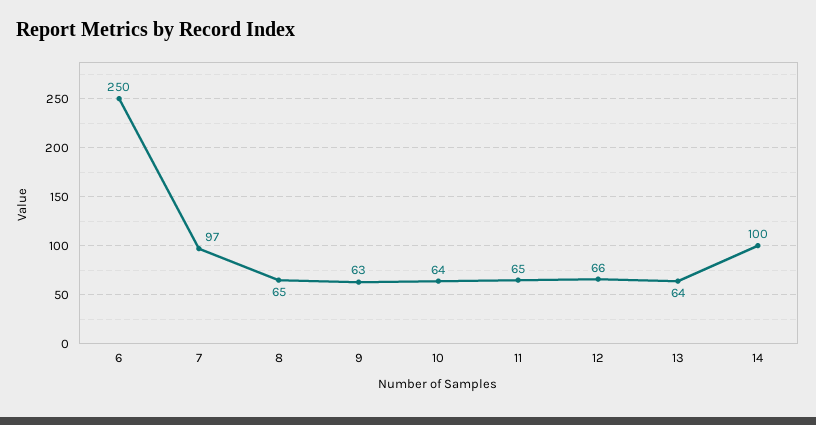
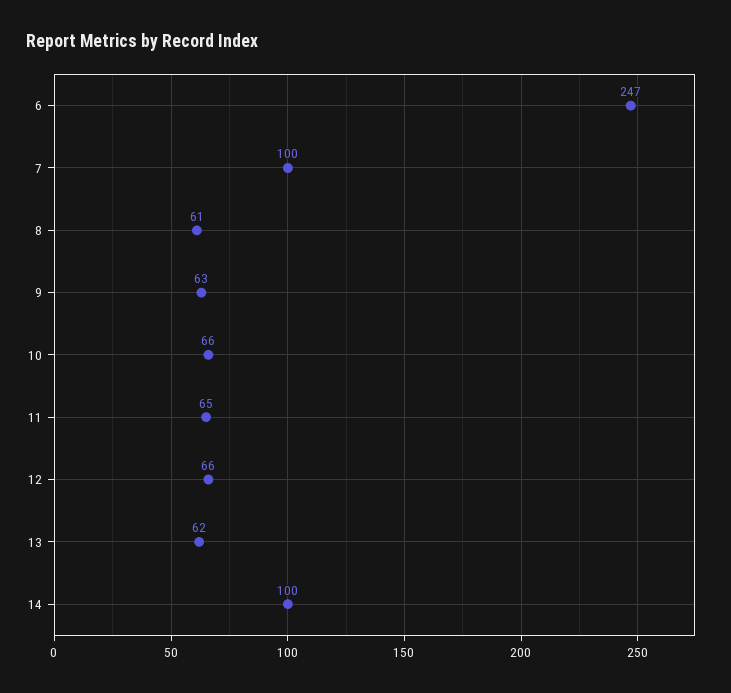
6: 250 -> 247
7: 97 -> 100
8: 65 -> 61
10: 64 -> 66
13: 64 -> 62

